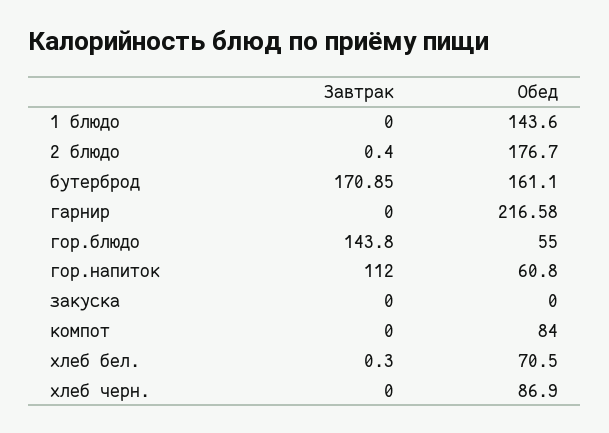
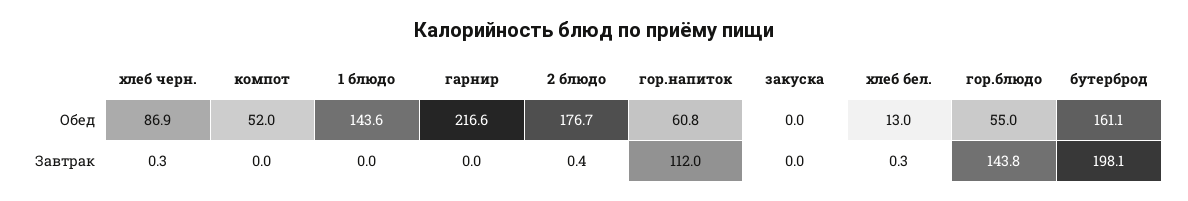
Завтрак, бутерброд: 170.85 -> 198.1
Обед, компот: 84 -> 52
Обед, хлеб бел.: 70.5 -> 13
Завтрак, хлеб черн.: 0 -> 0.3

